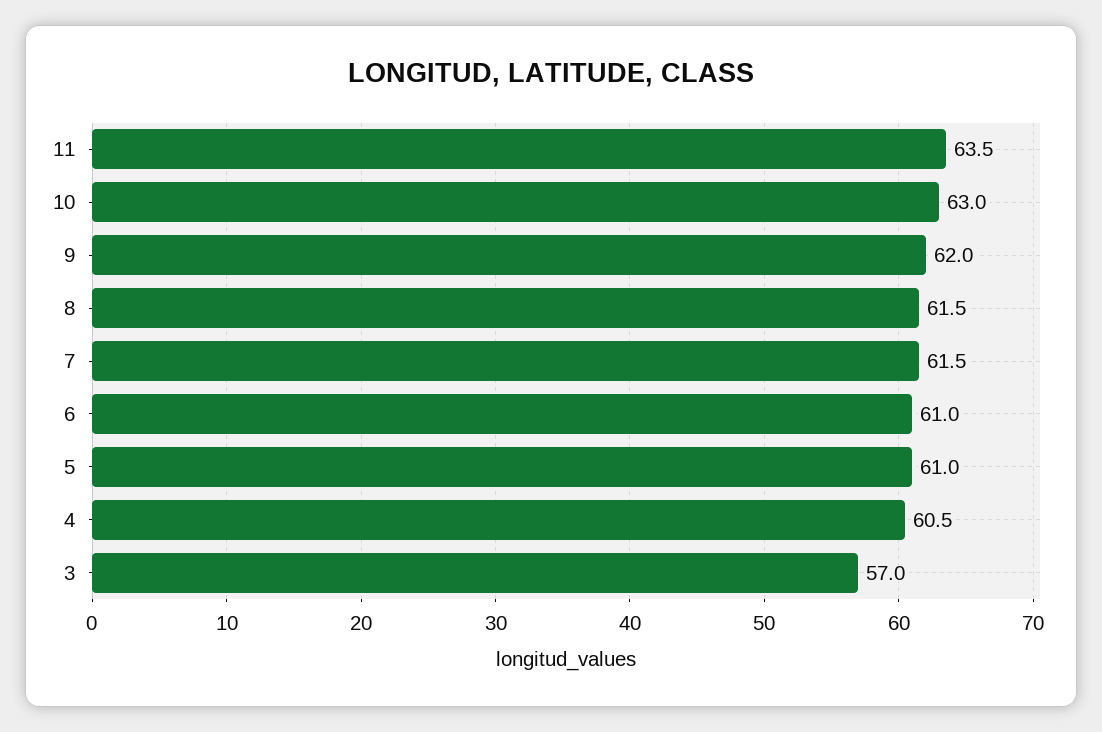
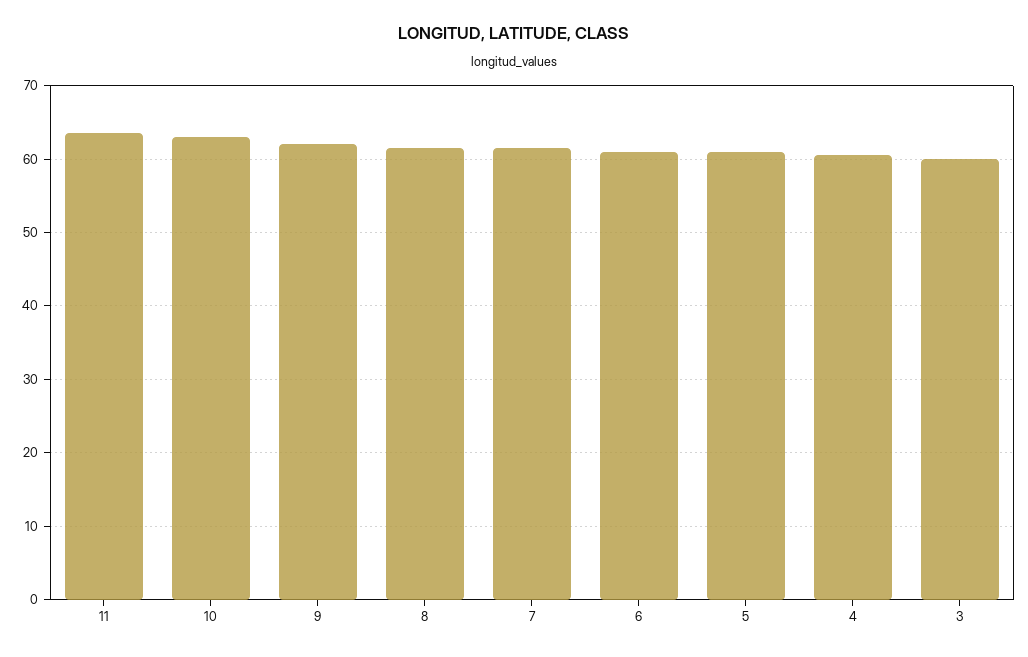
3: 57 -> 60

